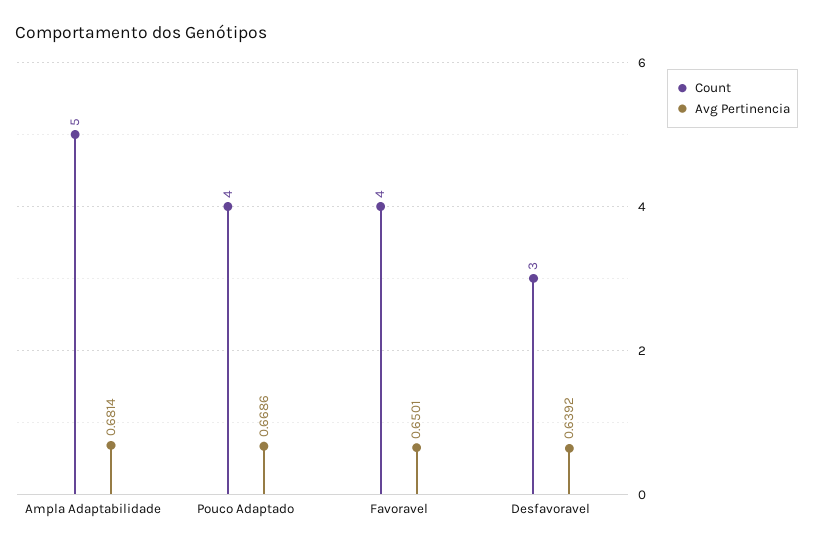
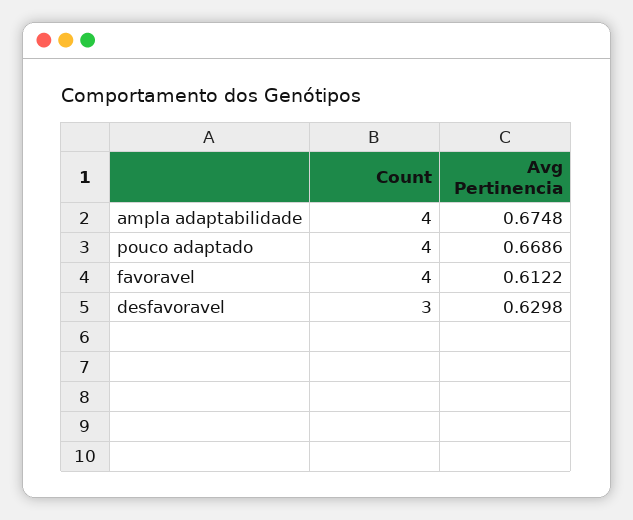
Count, Ampla Adaptabilidade: 5 -> 4
Avg Pertinencia, Ampla Adaptabilidade: 0.6814 -> 0.6748
Avg Pertinencia, Favoravel: 0.6501 -> 0.6122
Avg Pertinencia, Desfavoravel: 0.6392 -> 0.6298

